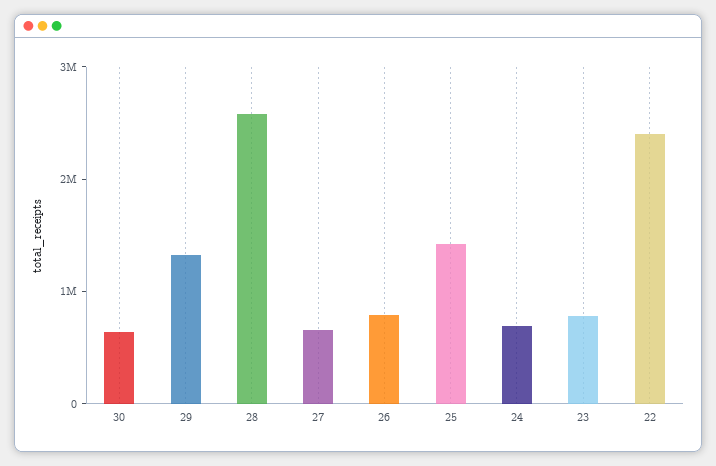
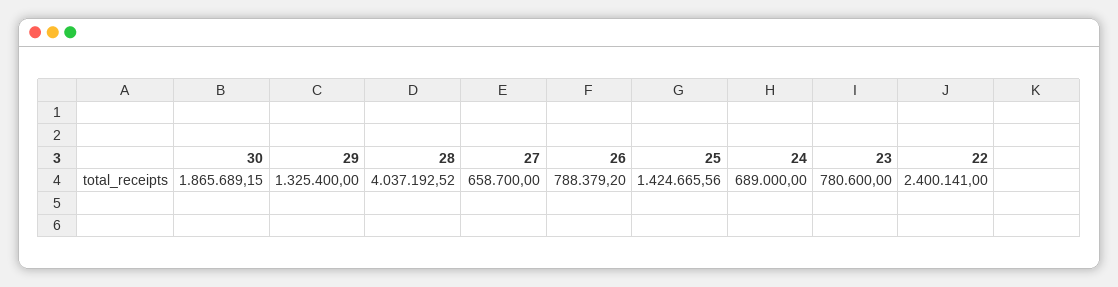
30: 600000 -> 1865689.15
28: 2600000 -> 4037192.52

